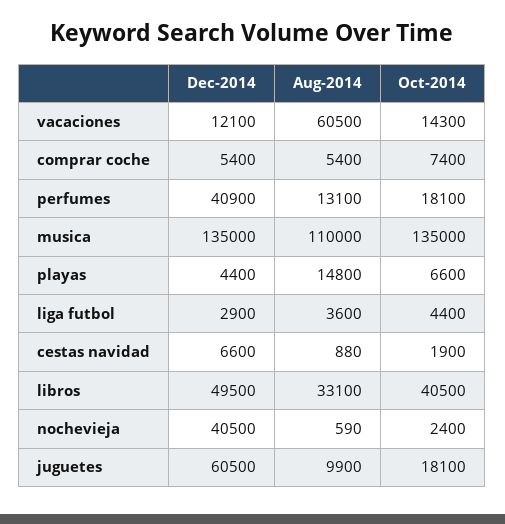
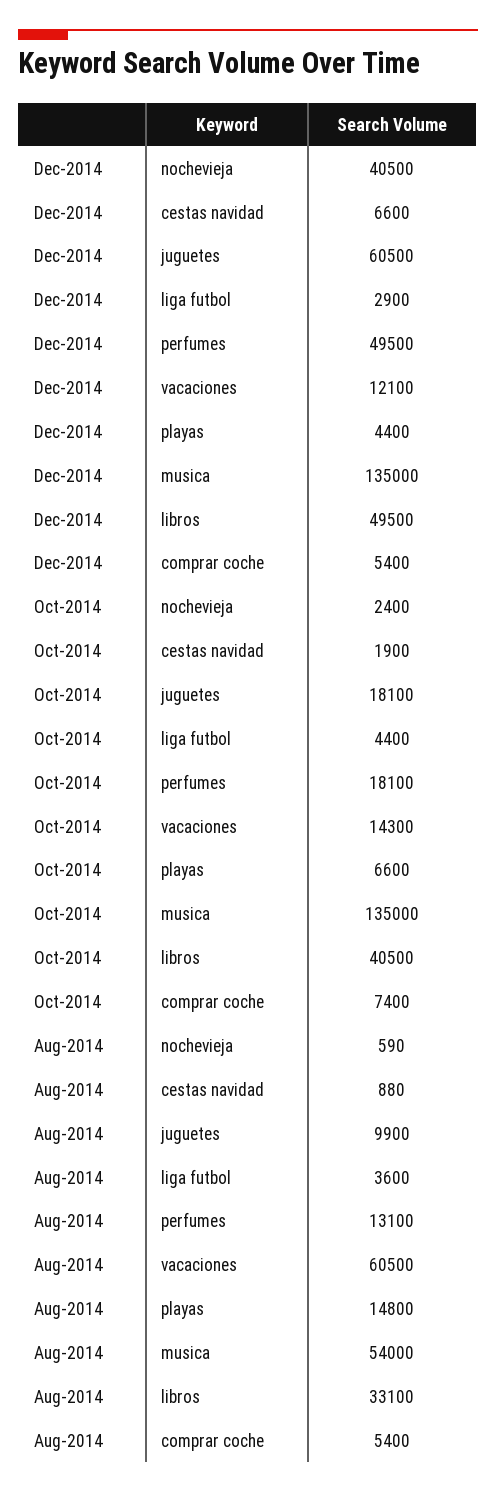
Dec-2014, perfumes: 40900 -> 49500
Aug-2014, musica: 110000 -> 54000

